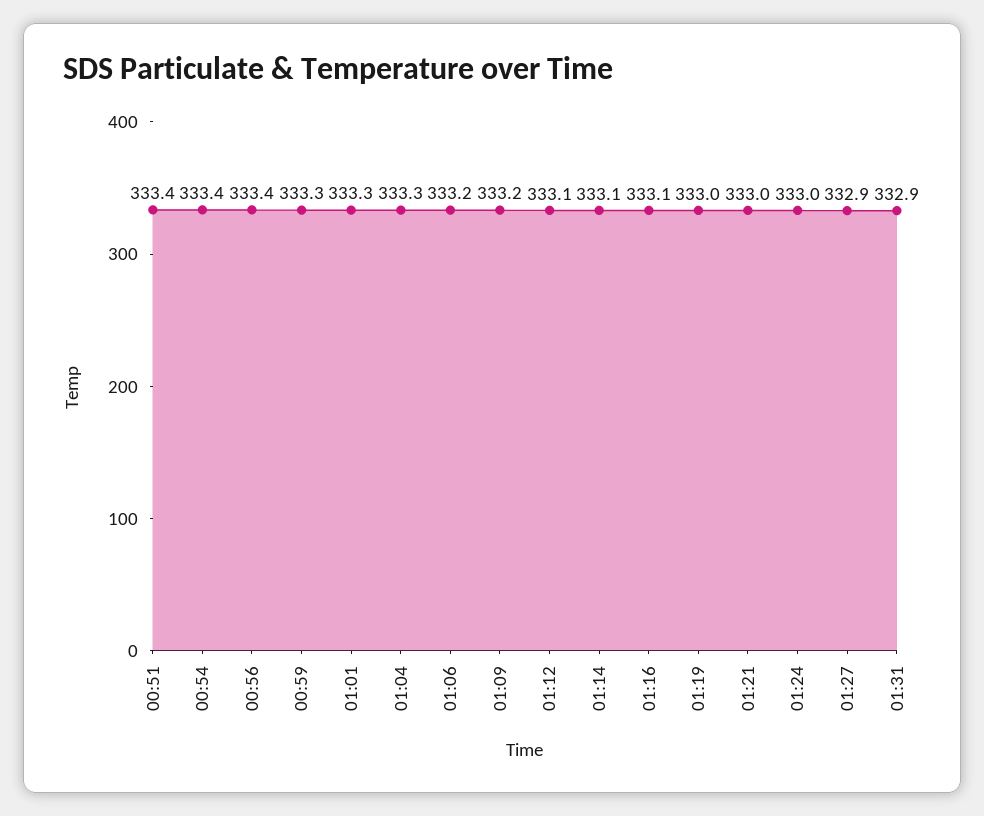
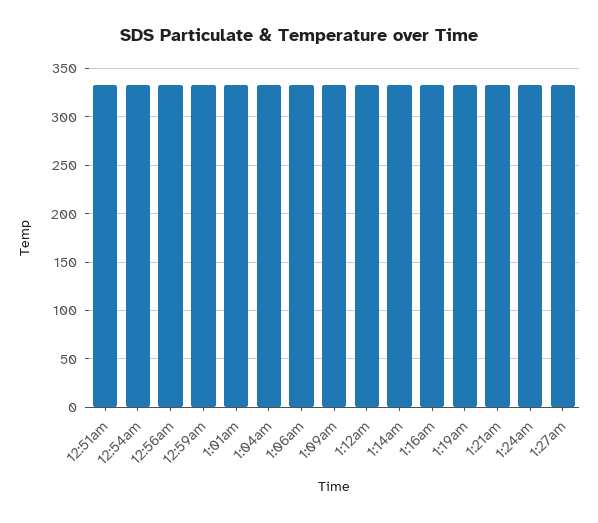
01:31: 332.9 -> none

